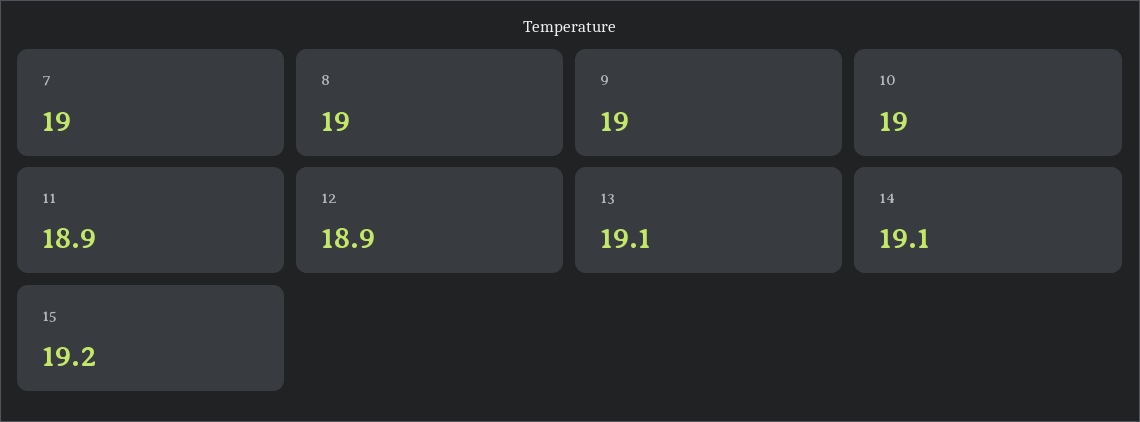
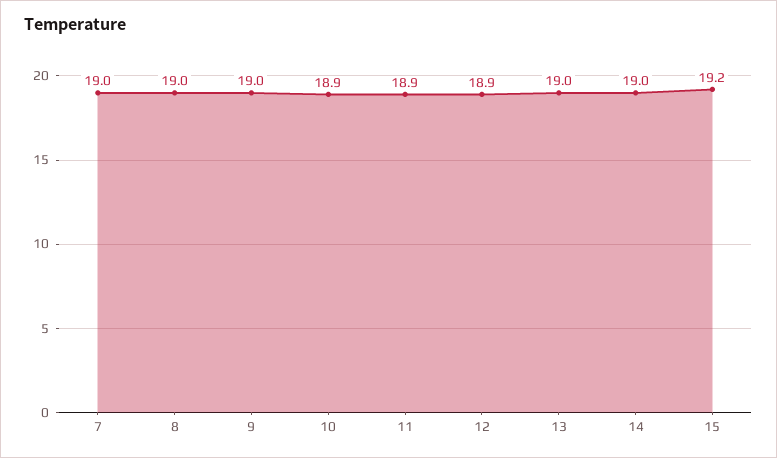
10: 19 -> 18.9
13: 19.1 -> 19
14: 19.1 -> 19

